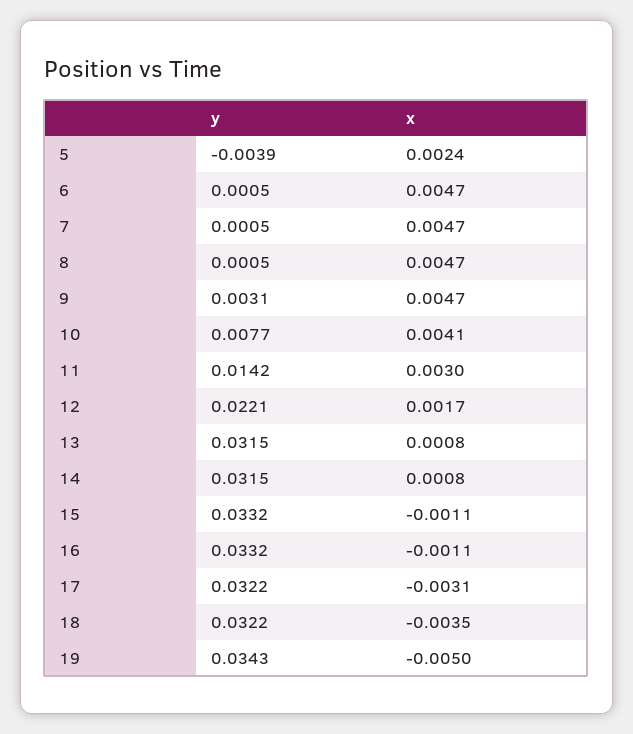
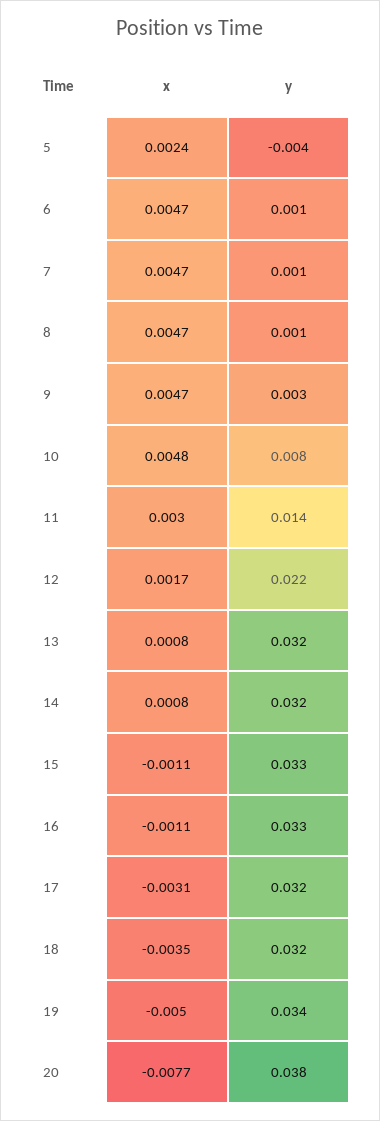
x, 10: 0.0041 -> 0.0048
x, 20: none -> -0.0077
y, 20: none -> 0.038

